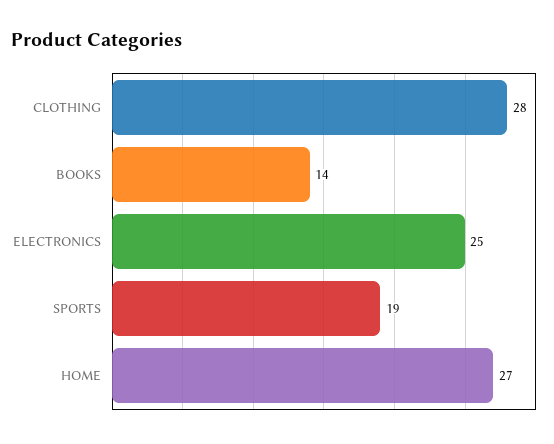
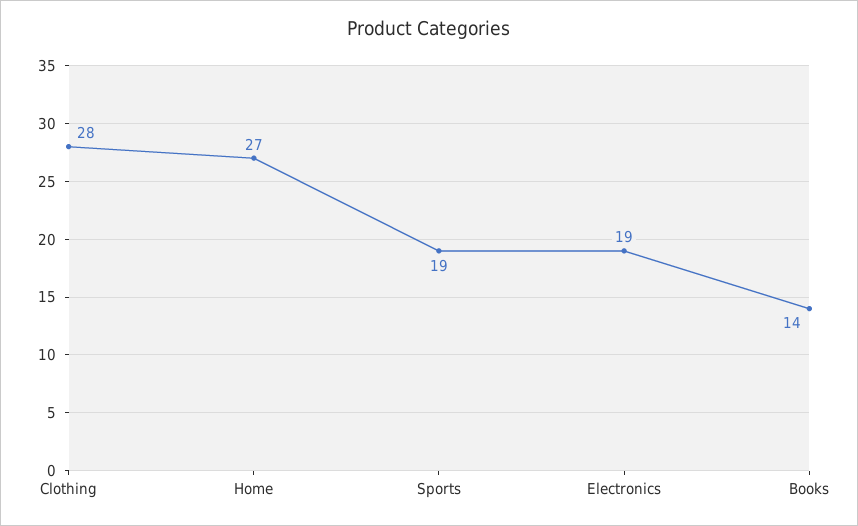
ELECTRONICS: 25 -> 19

